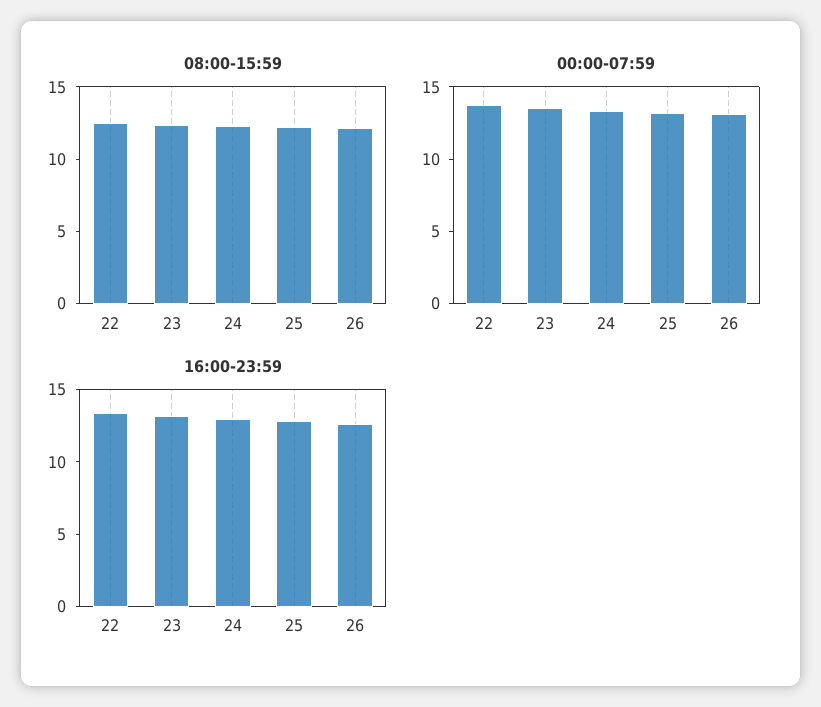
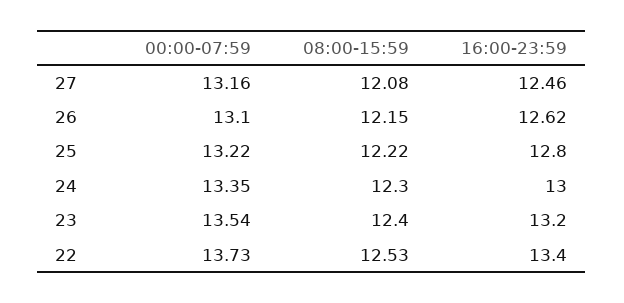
00:00-07:59, 27: none -> 13.16
08:00-15:59, 27: none -> 12.08
16:00-23:59, 27: none -> 12.46

